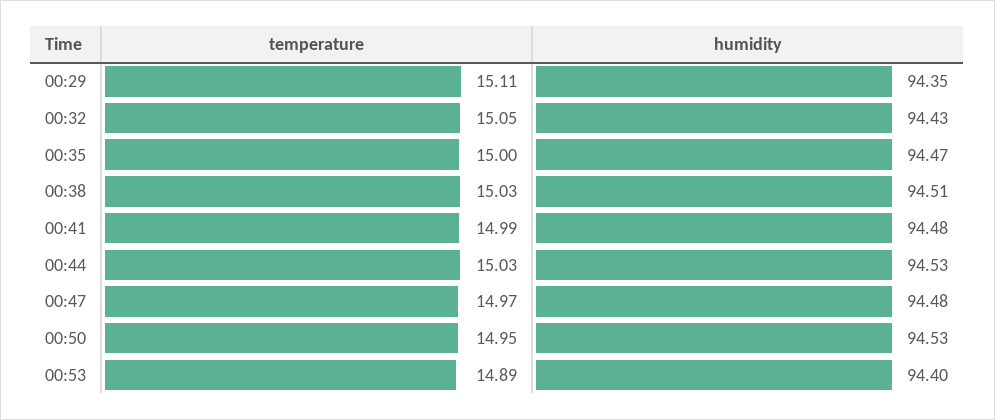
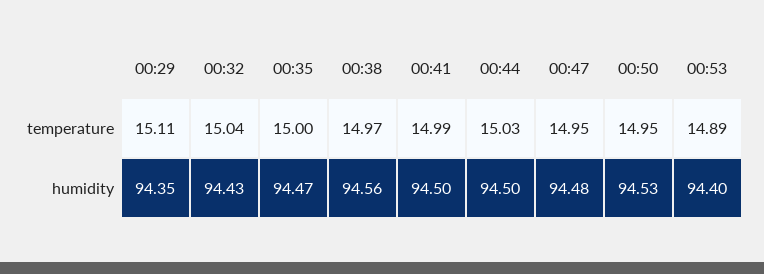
temperature, 00:32: 15.05 -> 15.04
temperature, 00:38: 15.03 -> 14.97
humidity, 00:38: 94.51 -> 94.56
humidity, 00:41: 94.48 -> 94.5
humidity, 00:44: 94.53 -> 94.5
temperature, 00:47: 14.97 -> 14.95

